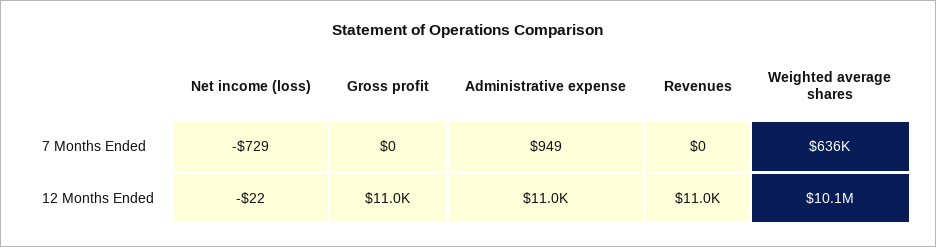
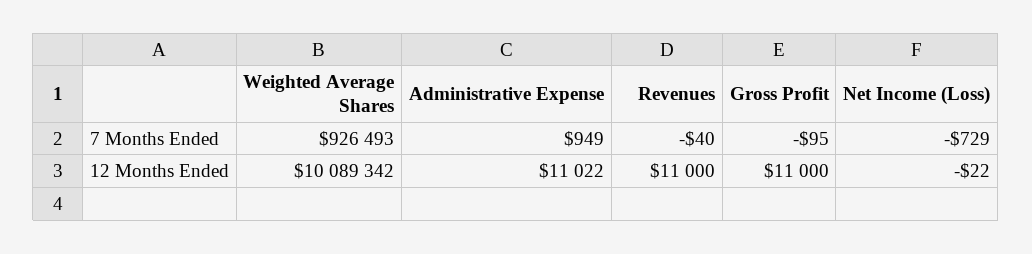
Gross profit, 7 Months Ended: 0 -> -95
Revenues, 7 Months Ended: 0 -> -40
Weighted average shares, 7 Months Ended: 636000 -> 926493

